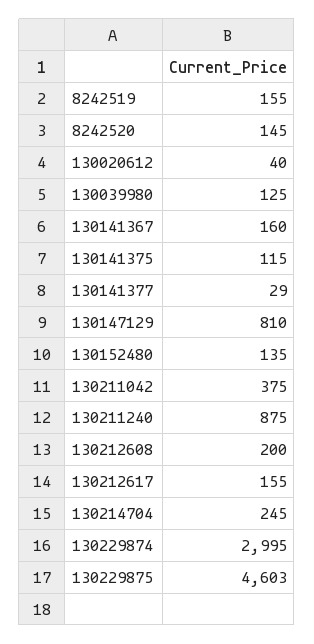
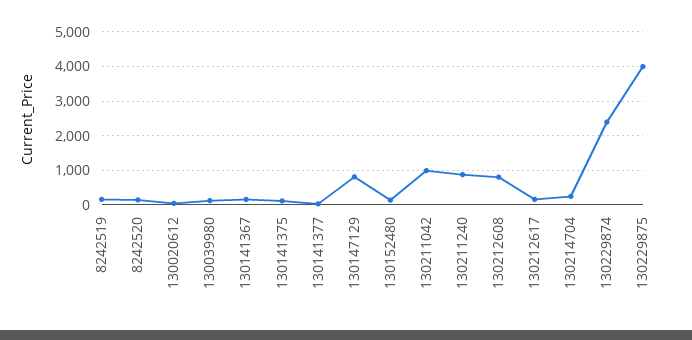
130211042: 375 -> 1000
130212608: 200 -> 800
130229874: 2995 -> 2400
130229875: 4603 -> 4000

